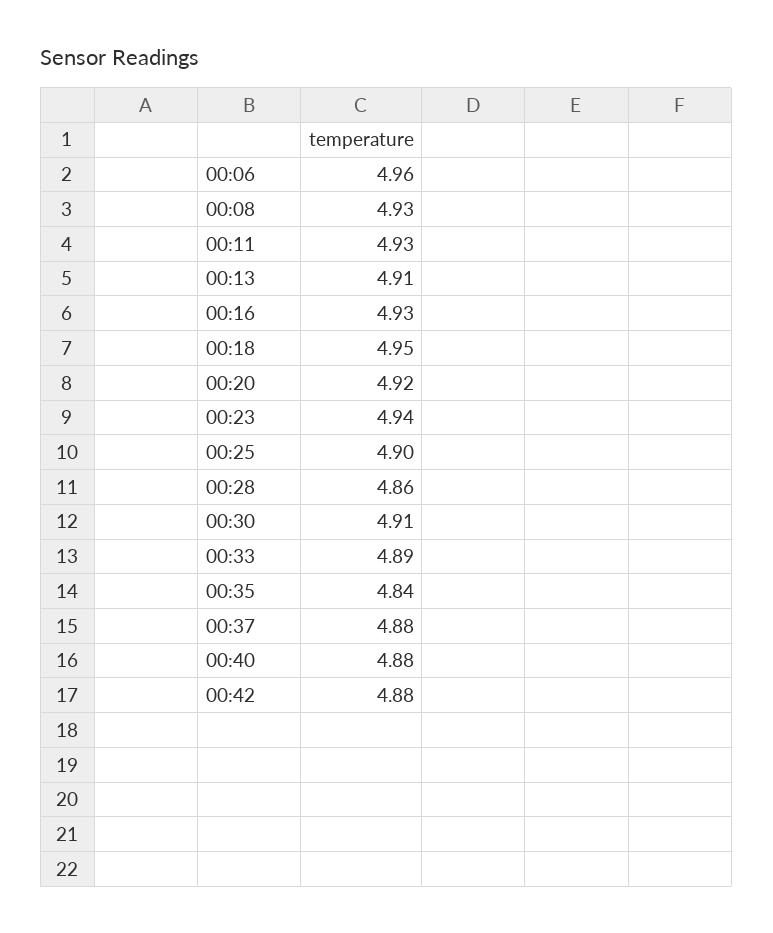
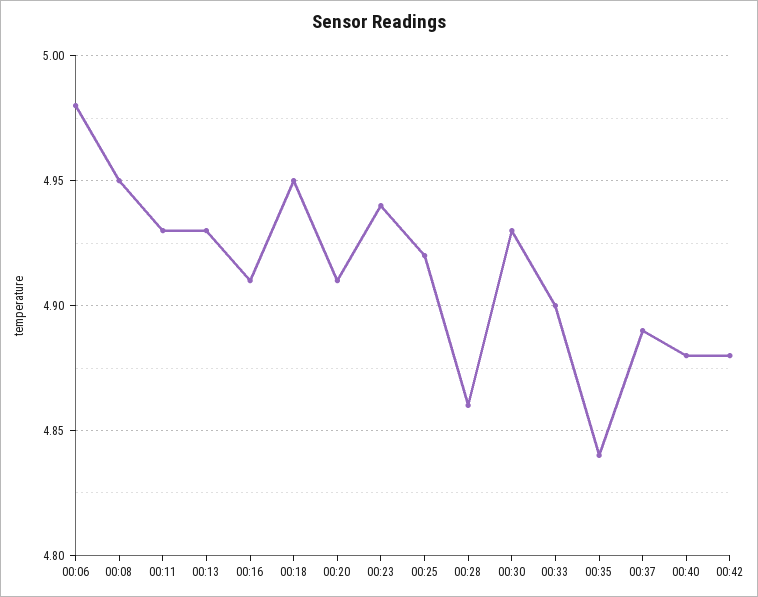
00:06: 4.96 -> 4.98
00:08: 4.93 -> 4.95
00:13: 4.91 -> 4.93
00:16: 4.93 -> 4.91
00:20: 4.92 -> 4.91
00:25: 4.9 -> 4.92
00:30: 4.91 -> 4.93
00:33: 4.89 -> 4.9
00:37: 4.88 -> 4.89

